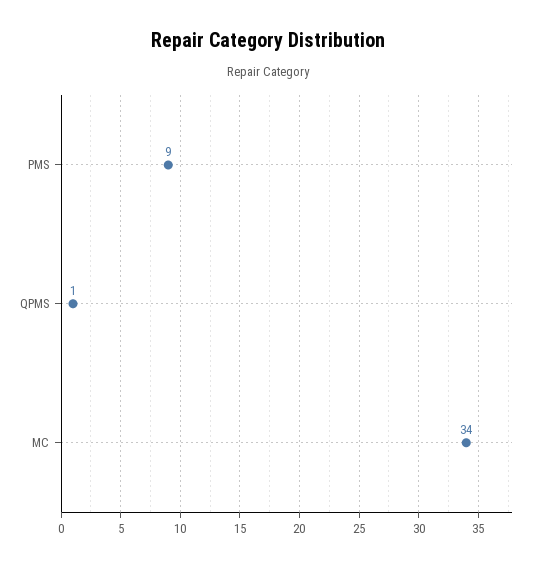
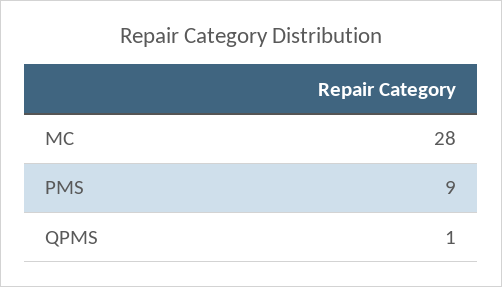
MC: 34 -> 28

